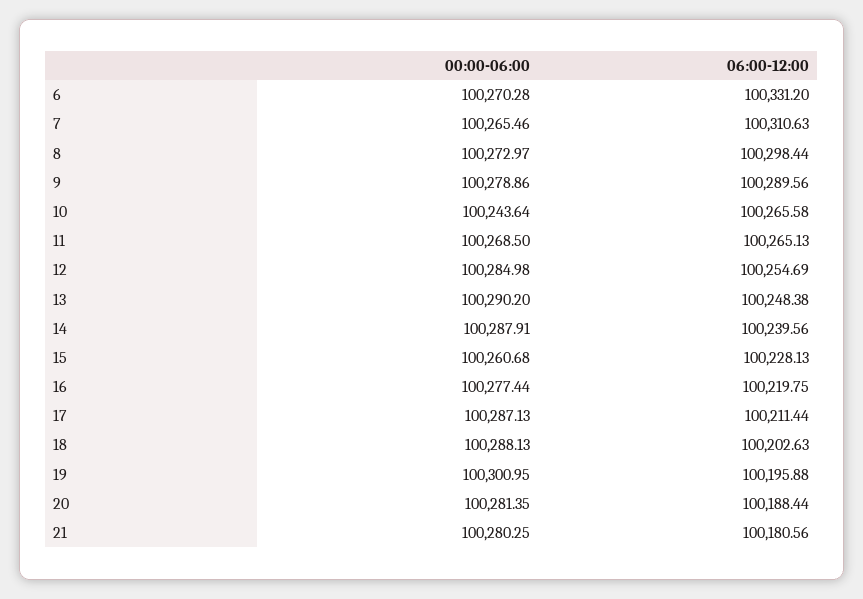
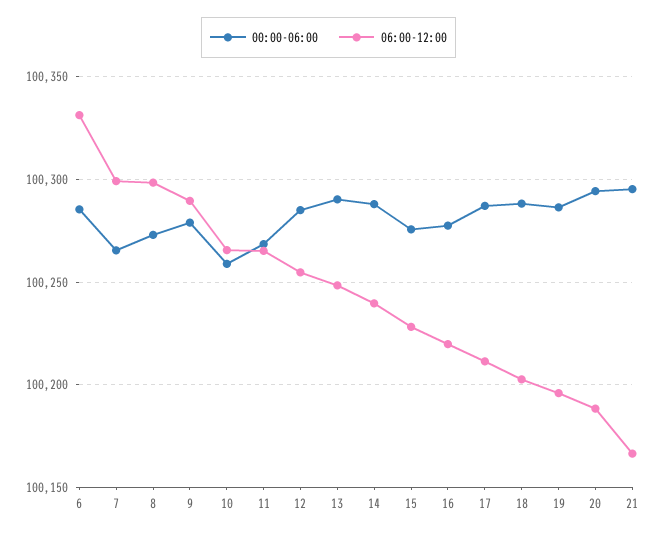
00:00-06:00, 6: 100270.28 -> 100285
06:00-12:00, 7: 100310.63 -> 100300
00:00-06:00, 10: 100243.64 -> 100260
00:00-06:00, 15: 100260.68 -> 100275
00:00-06:00, 19: 100300.95 -> 100285
00:00-06:00, 20: 100281.35 -> 100295
00:00-06:00, 21: 100280.25 -> 100295
06:00-12:00, 21: 100180.56 -> 100165

